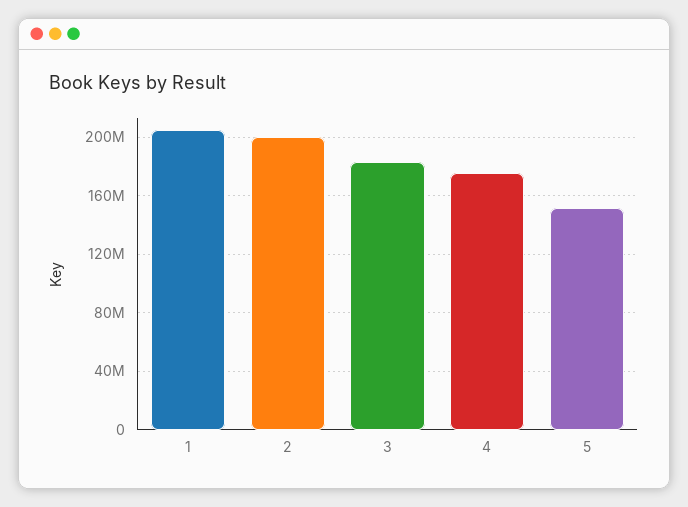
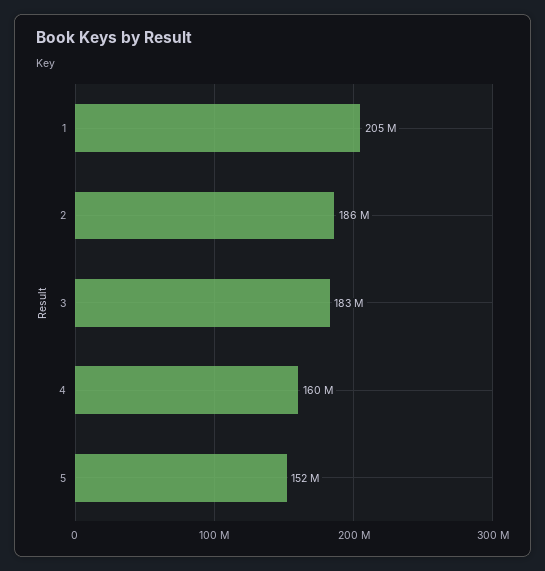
2: 200000000 -> 186000000
4: 175000000 -> 160000000

